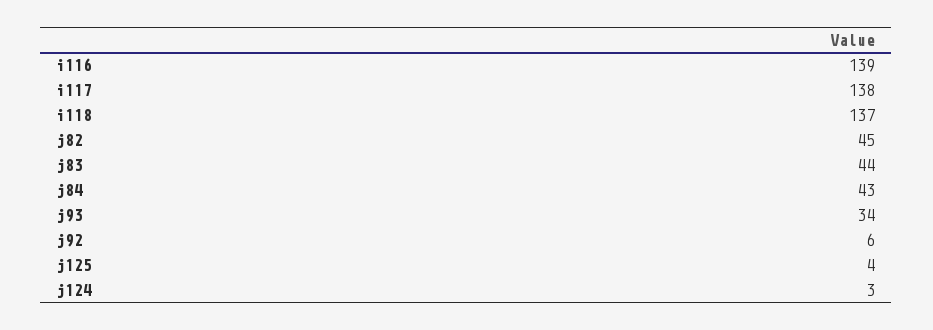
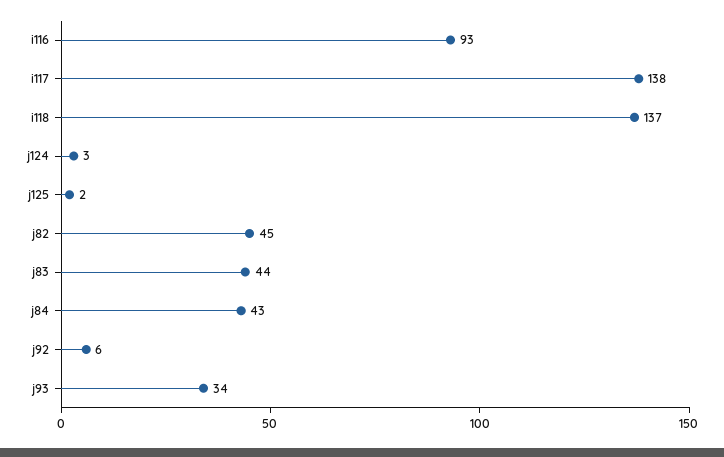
i116: 139 -> 93
j125: 4 -> 2

